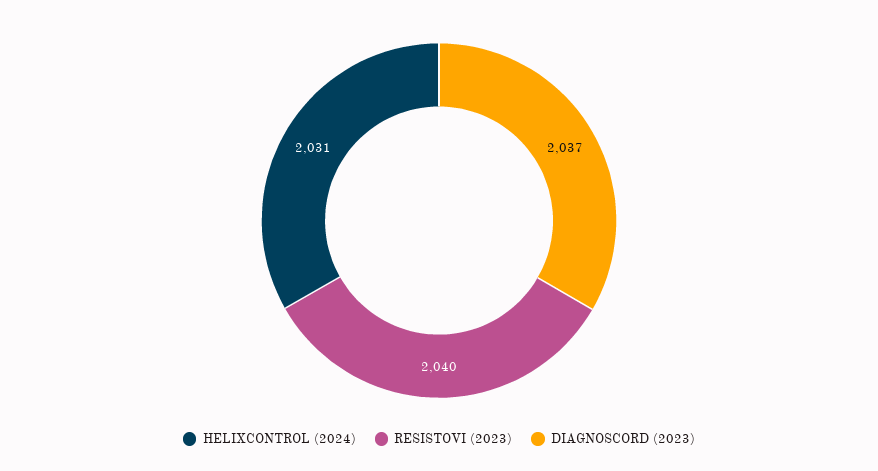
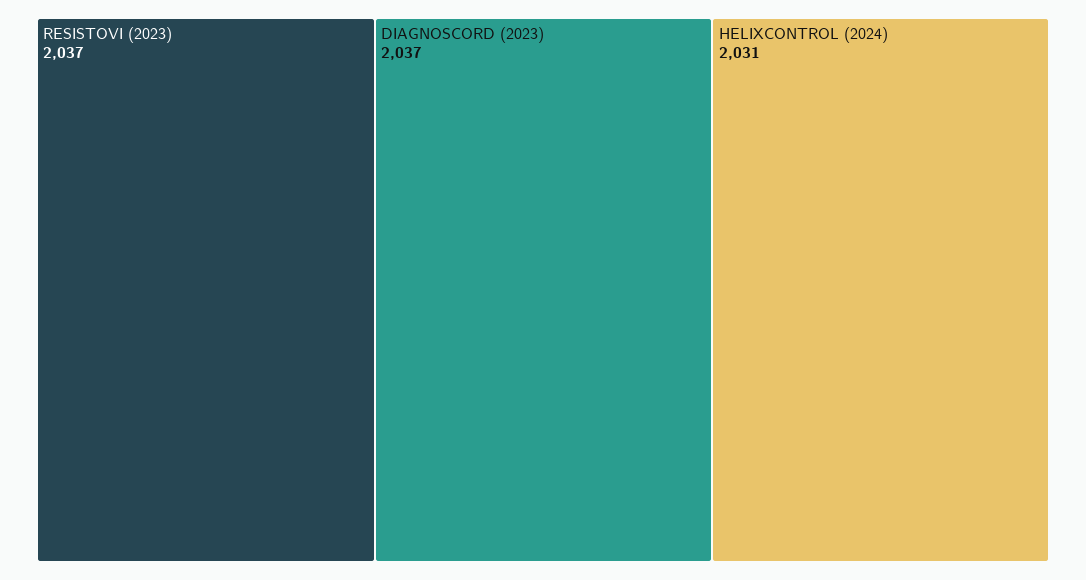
RESISTOVI (2023): 2040 -> 2037

